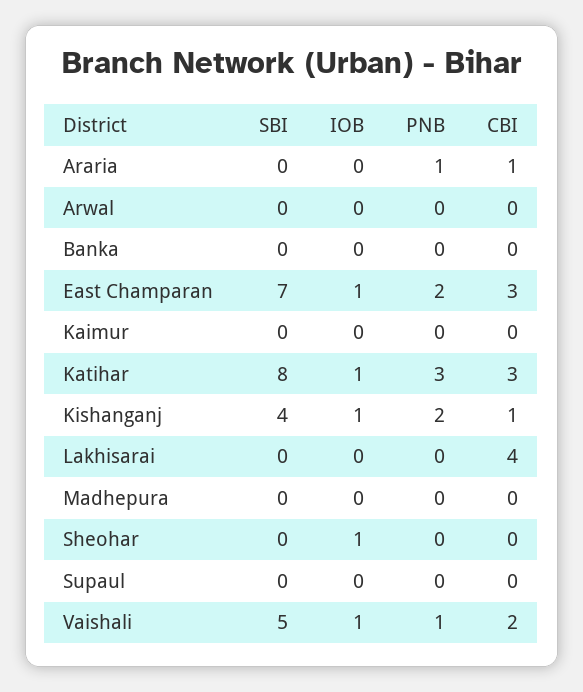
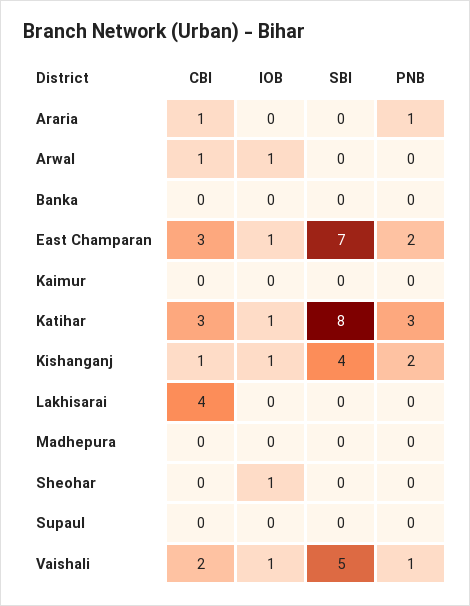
IOB, Arwal: 0 -> 1
CBI, Arwal: 0 -> 1

